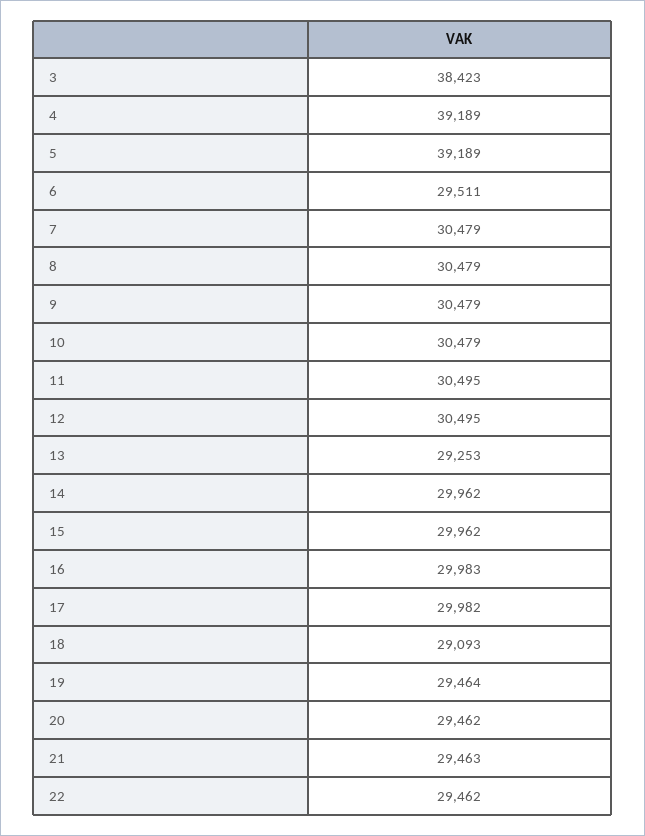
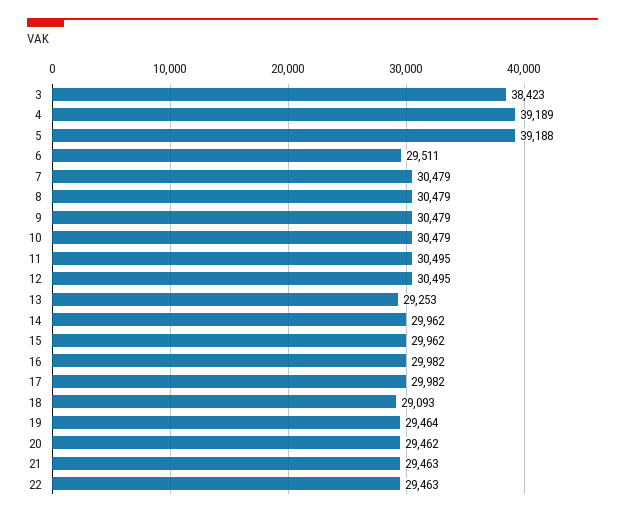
5: 39189 -> 39188
16: 29983 -> 29982
22: 29462 -> 29463

